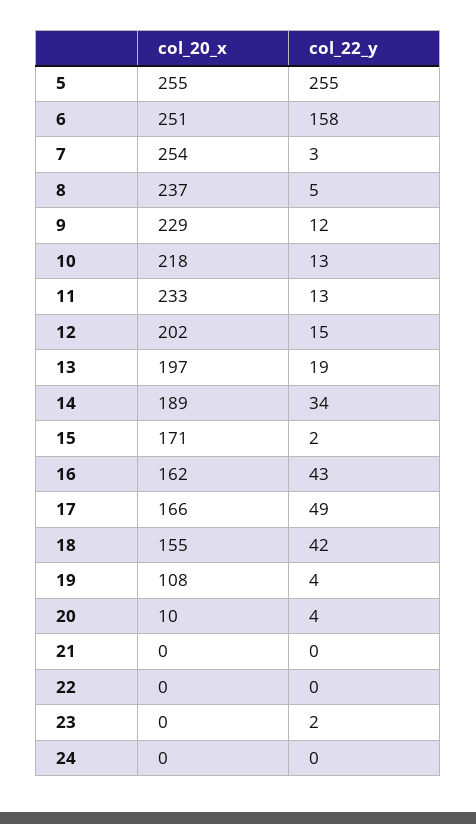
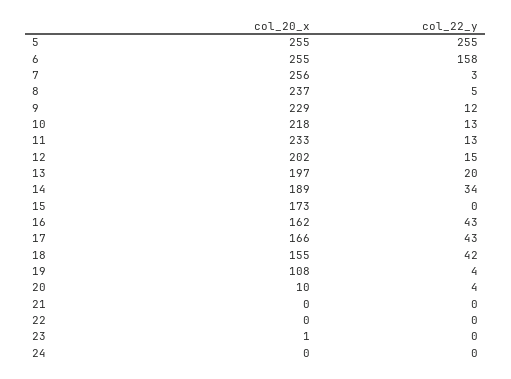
col_20_x, 6: 251 -> 255
col_20_x, 7: 254 -> 256
col_22_y, 13: 19 -> 20
col_20_x, 15: 171 -> 173
col_22_y, 15: 2 -> 0
col_22_y, 17: 49 -> 43
col_20_x, 23: 0 -> 1
col_22_y, 23: 2 -> 0

